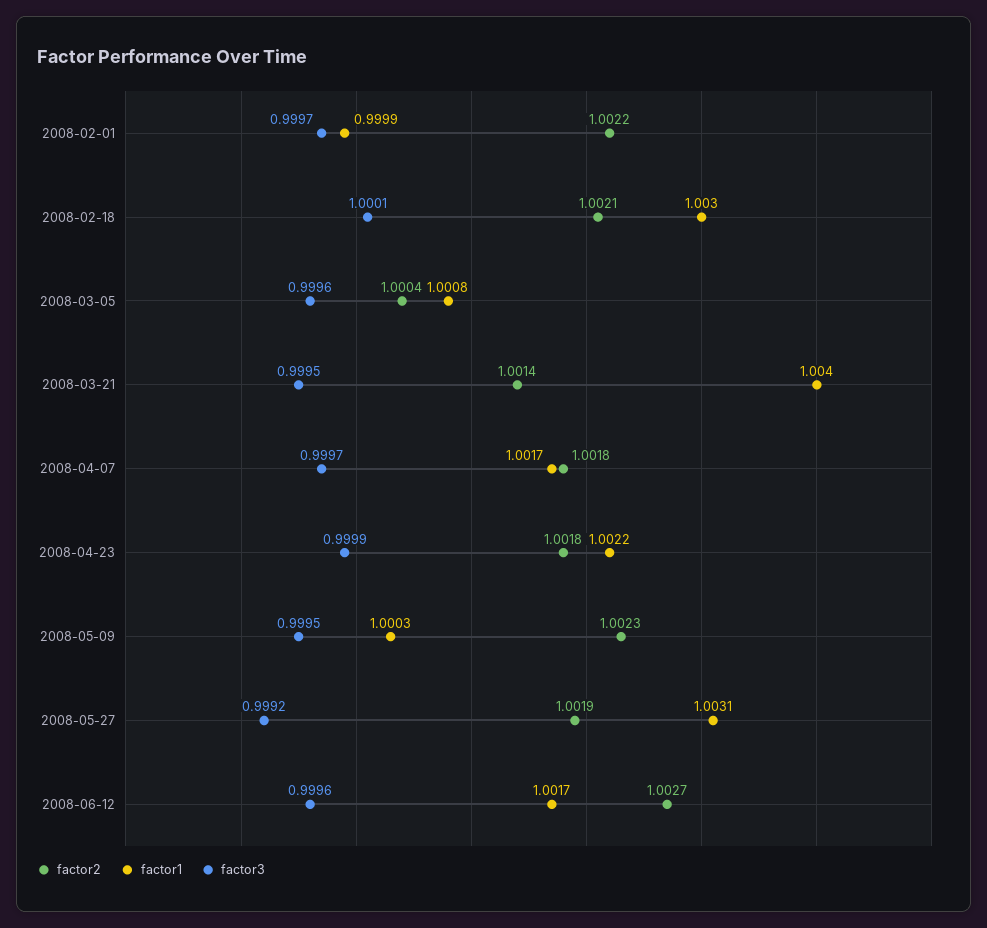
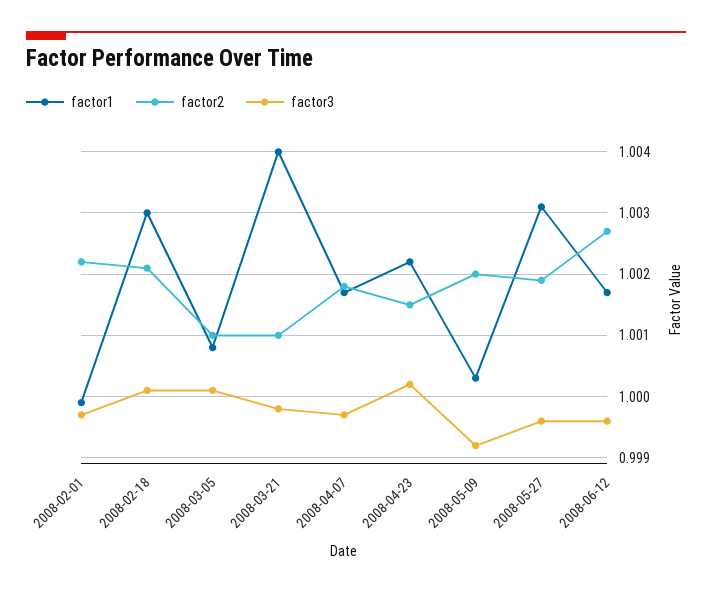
factor2, 2008-03-05: 1.0004 -> 1.001
factor3, 2008-03-05: 0.9996 -> 1.0001
factor2, 2008-03-21: 1.0014 -> 1.001
factor3, 2008-03-21: 0.9995 -> 0.9998
factor2, 2008-04-23: 1.0018 -> 1.0015
factor3, 2008-04-23: 0.9999 -> 1.0002
factor2, 2008-05-09: 1.0023 -> 1.002
factor3, 2008-05-09: 0.9995 -> 0.9992
factor3, 2008-05-27: 0.9992 -> 0.9996

